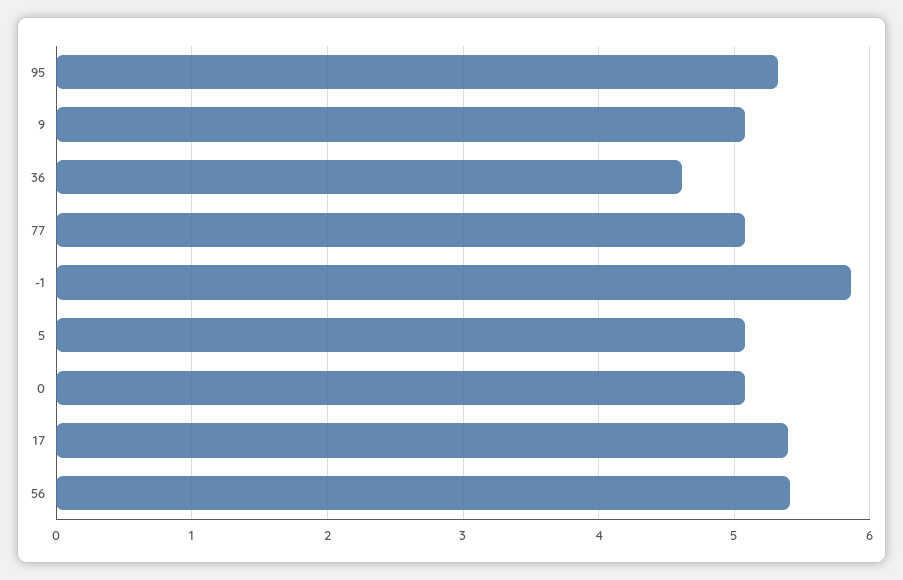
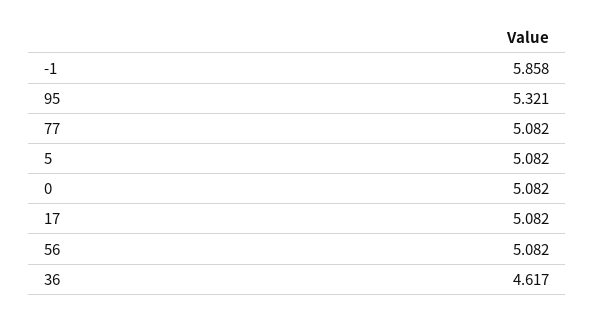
9: 5.1 -> none
17: 5.4 -> 5.082
56: 5.4 -> 5.082

